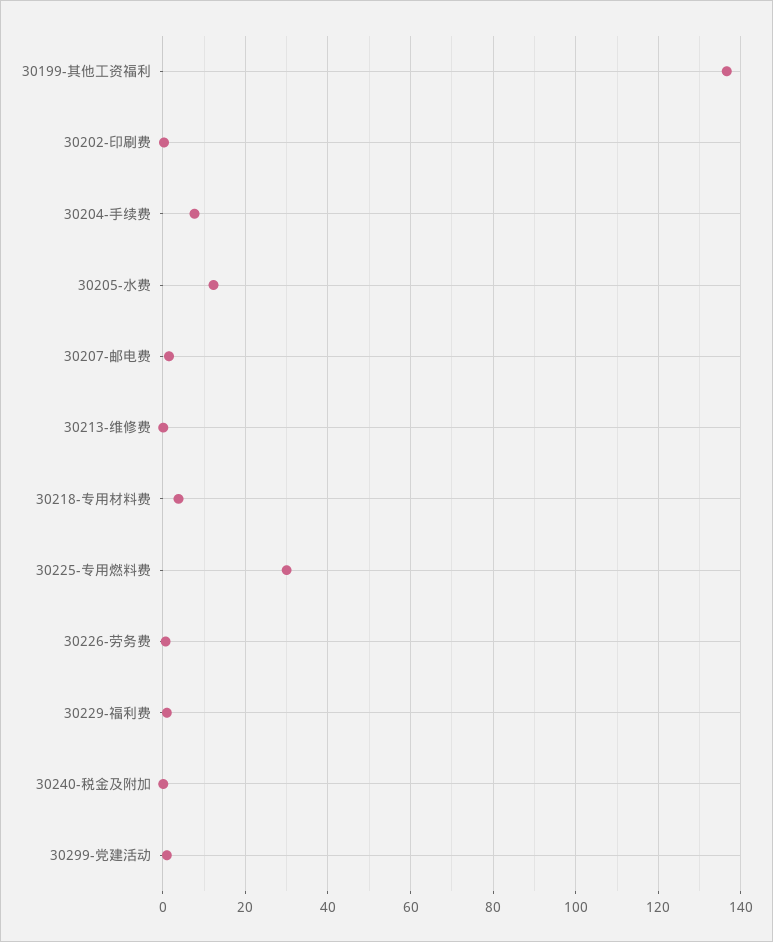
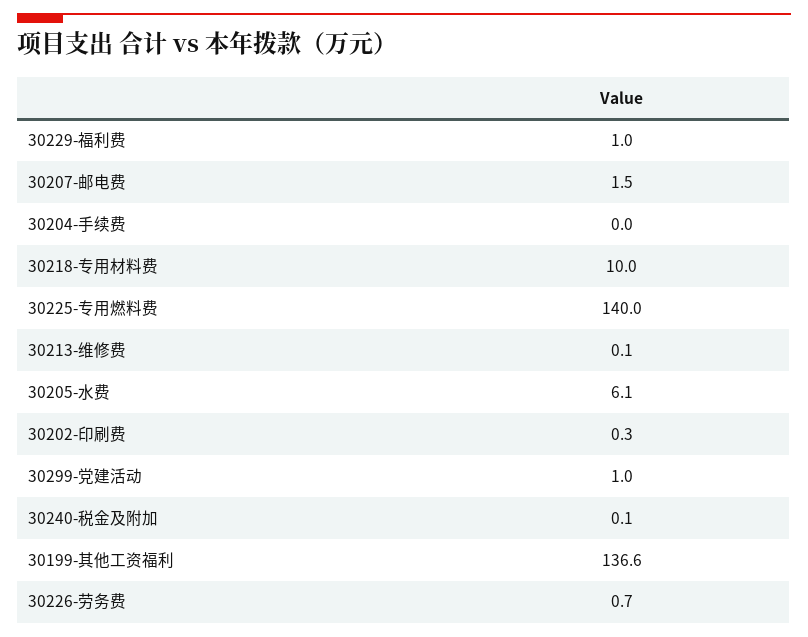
30204-手续费: 8 -> 0
30205-水费: 12 -> 6.1
30218-专用材料费: 4 -> 10
30225-专用燃料费: 30 -> 140

